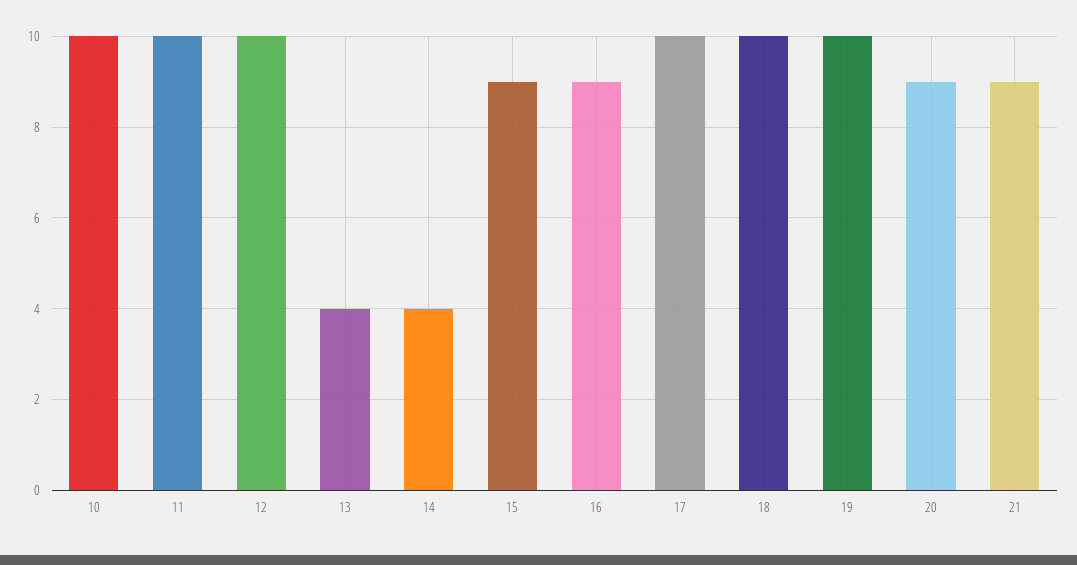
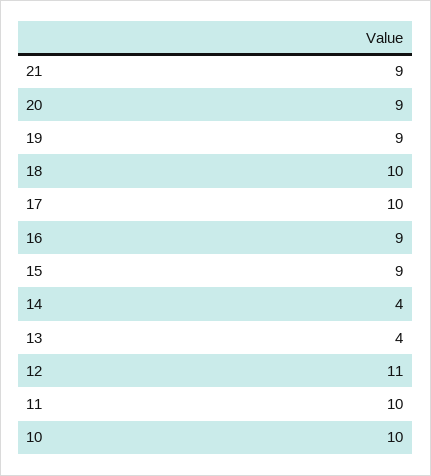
12: 10 -> 11
19: 10 -> 9

